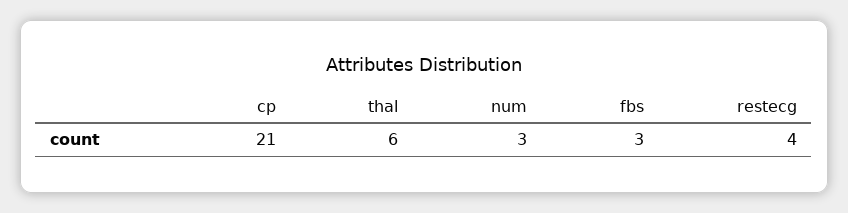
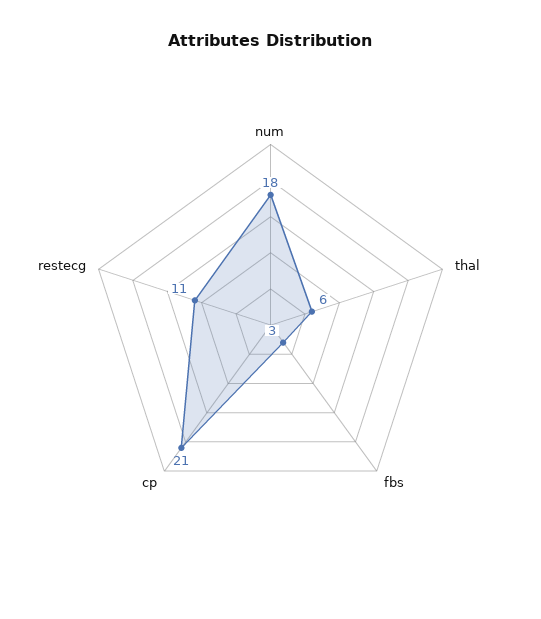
num: 3 -> 18
restecg: 4 -> 11

